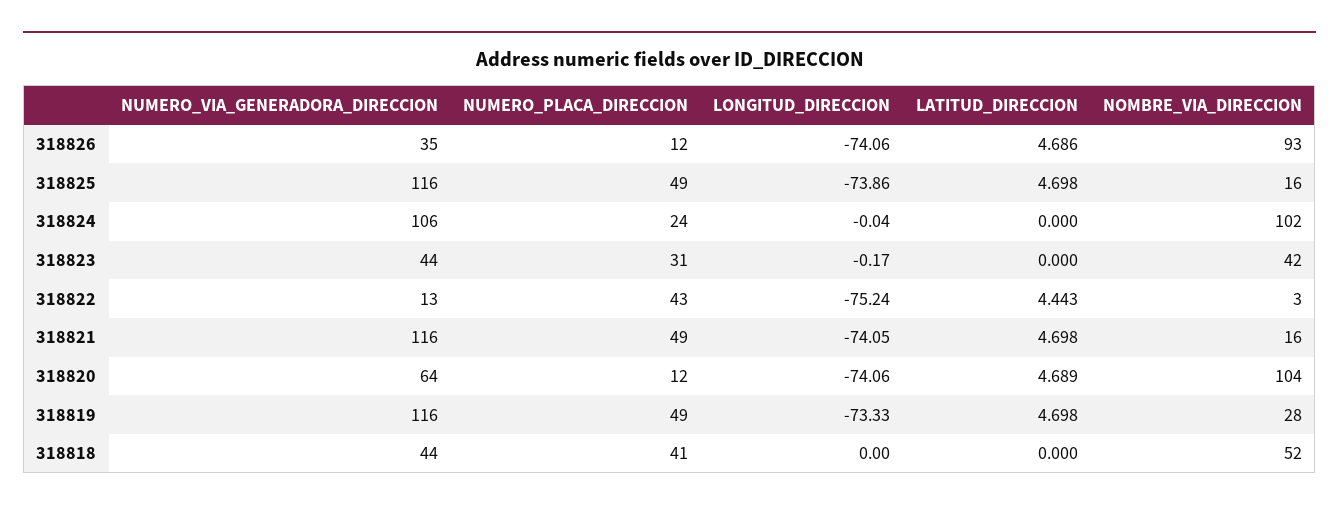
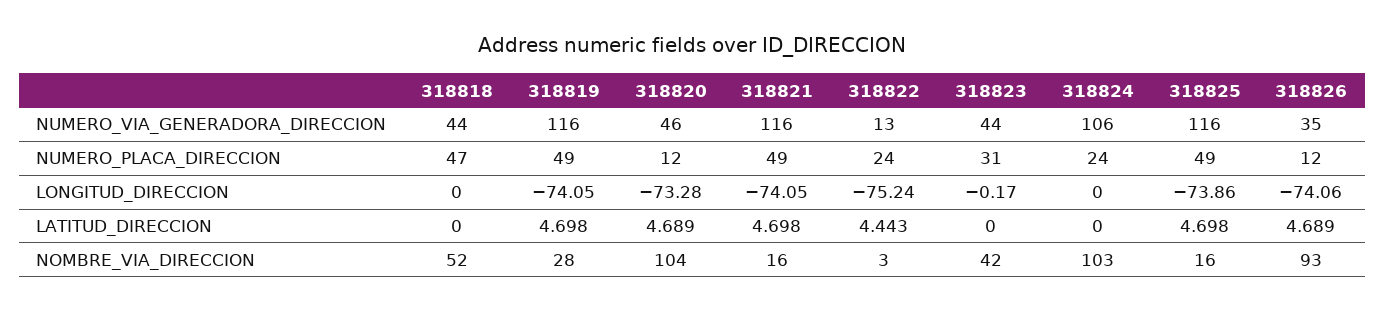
LATITUD_DIRECCION, 318826: 4.686 -> 4.689
LONGITUD_DIRECCION, 318824: -0.04 -> 0
NOMBRE_VIA_DIRECCION, 318824: 102 -> 103
NUMERO_PLACA_DIRECCION, 318822: 43 -> 24
NUMERO_VIA_GENERADORA_DIRECCION, 318820: 64 -> 46
LONGITUD_DIRECCION, 318820: -74.06 -> -73.28
LONGITUD_DIRECCION, 318819: -73.33 -> -74.05
NUMERO_PLACA_DIRECCION, 318818: 41 -> 47

